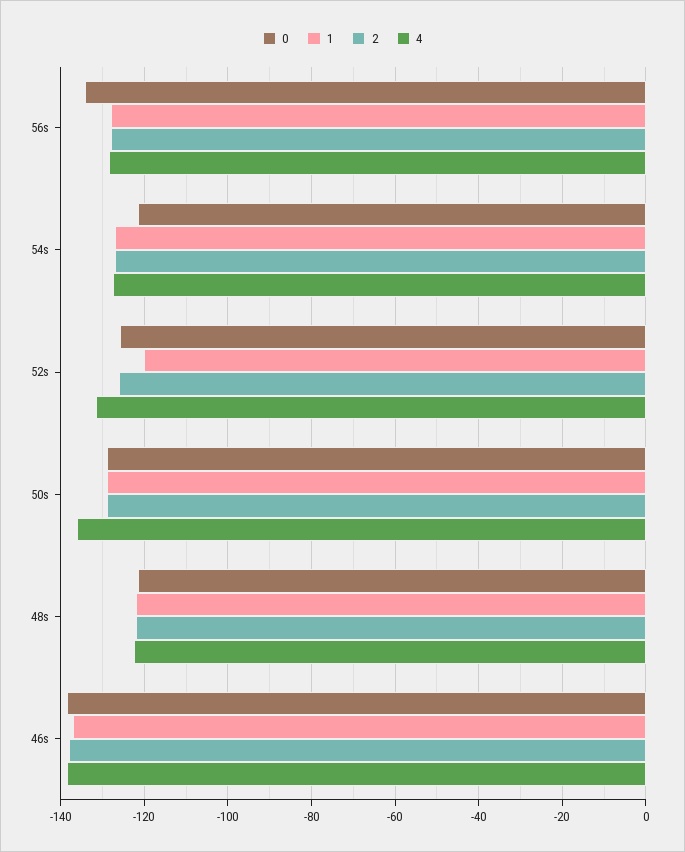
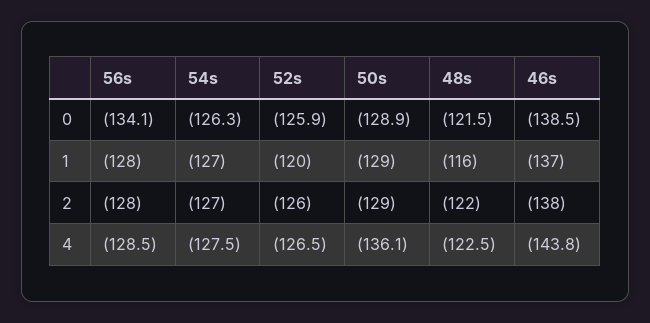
0, 54s: -122 -> -126.3
4, 52s: -132 -> -126.5
1, 48s: -122 -> -116
4, 46s: -138 -> -143.8

